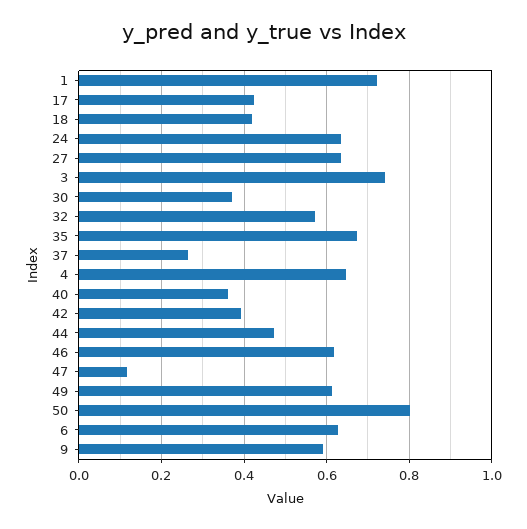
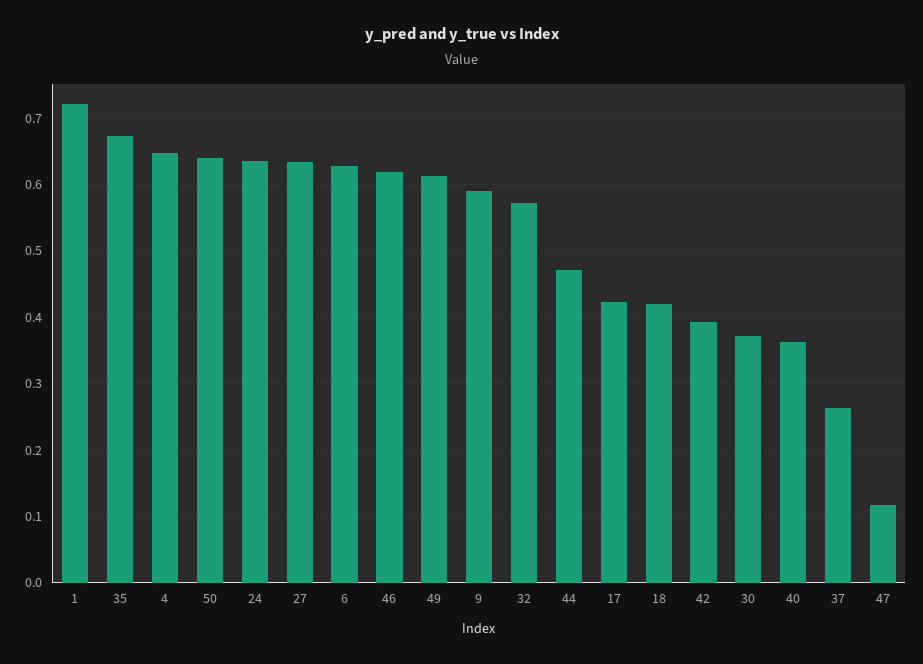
3: 0.74 -> none
50: 0.8 -> 0.64

